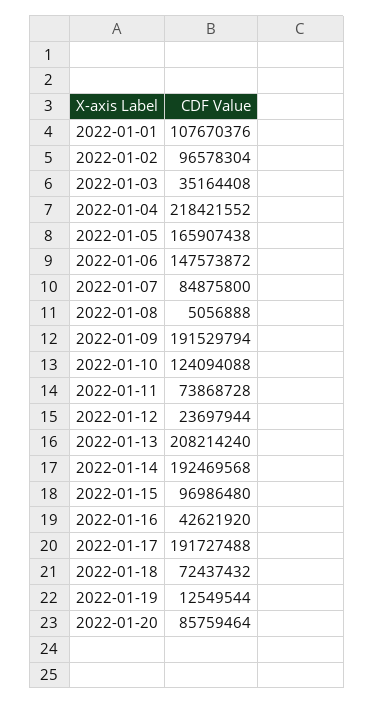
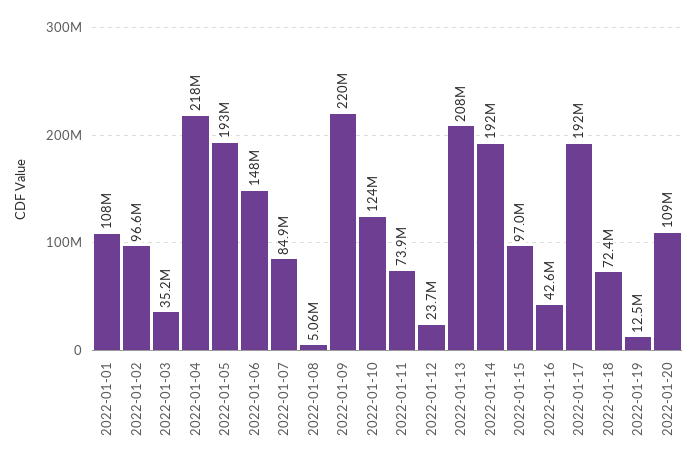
2022-01-05: 165907438 -> 193000000
2022-01-09: 191529794 -> 220000000
2022-01-20: 85759464 -> 109000000

